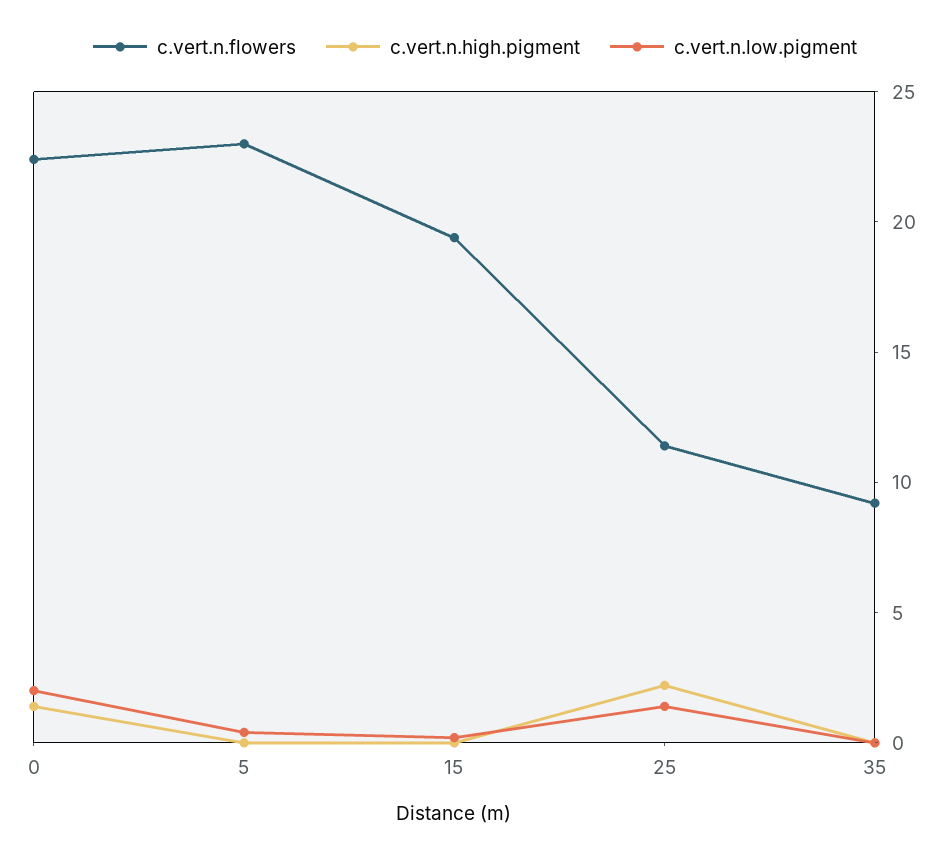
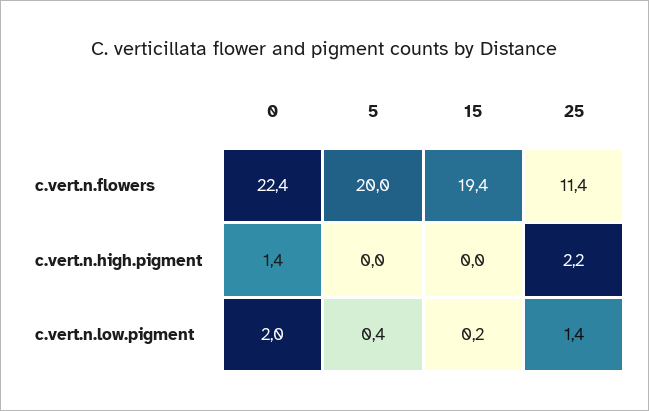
c.vert.n.flowers, 5: 23 -> 20
c.vert.n.flowers, 35: 9 -> none
c.vert.n.high.pigment, 35: 0 -> none
c.vert.n.low.pigment, 35: 0 -> none

